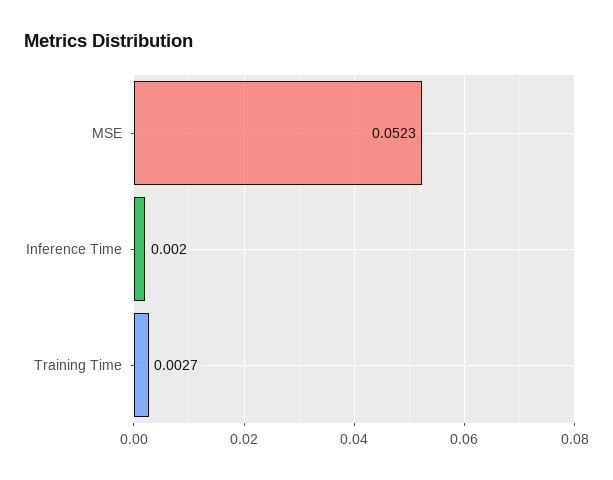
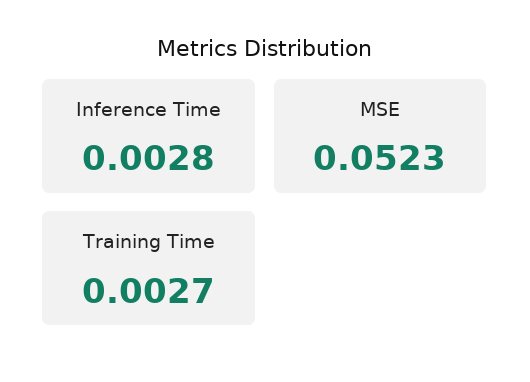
Inference Time: 0.002 -> 0.0028

